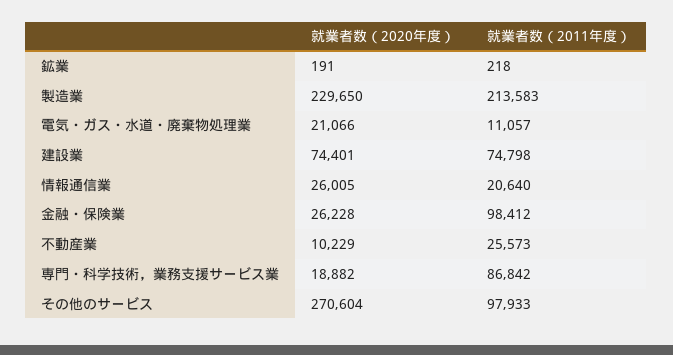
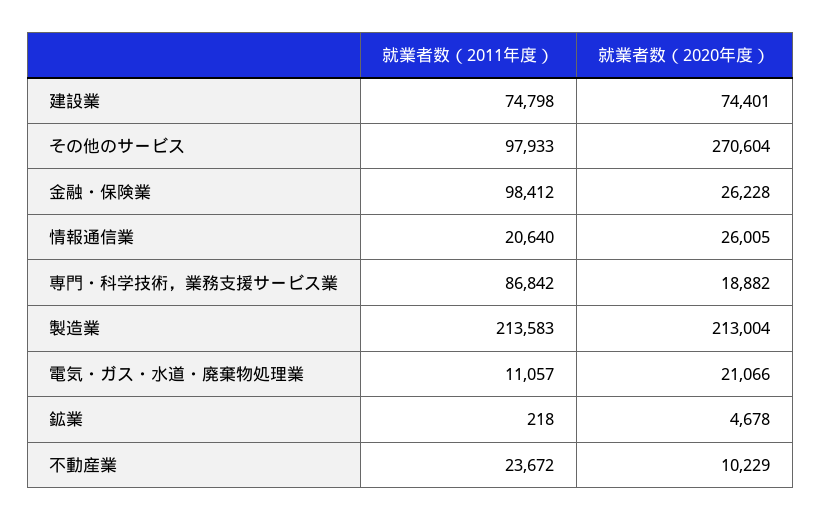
就業者数（2020年度）, 鉱業: 191 -> 4678
就業者数（2020年度）, 製造業: 229650 -> 213004
就業者数（2011年度）, 不動産業: 25573 -> 23672

